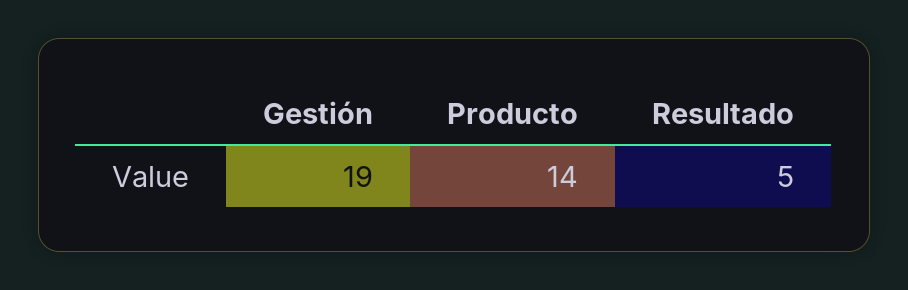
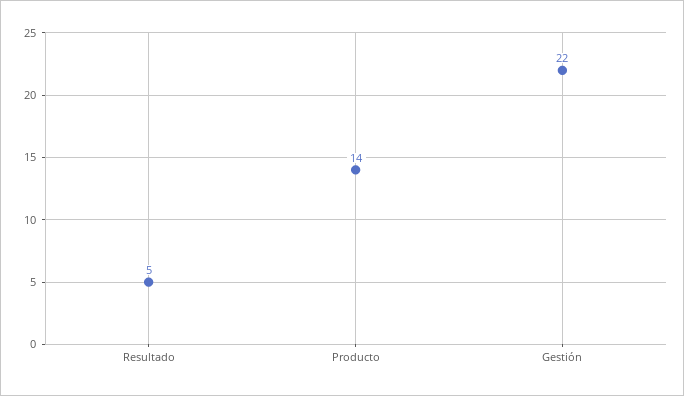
Gestión: 19 -> 22

